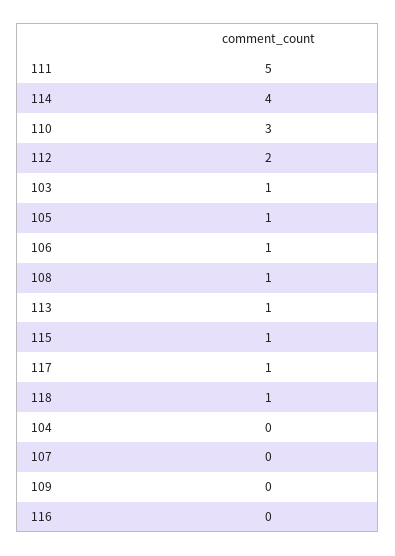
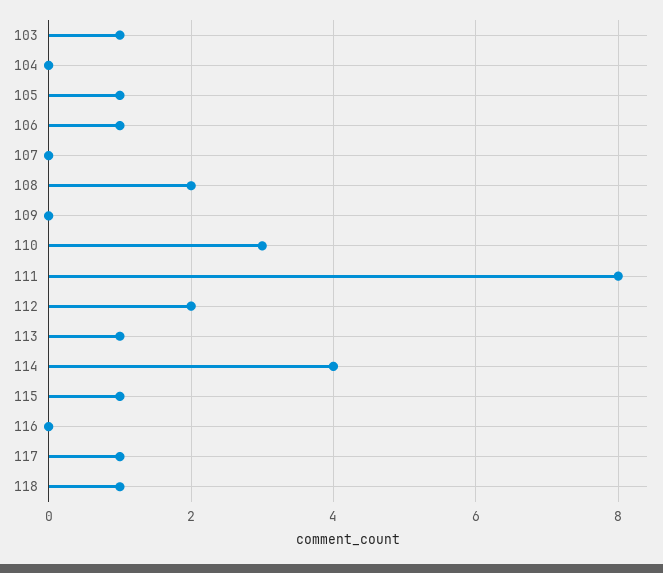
111: 5 -> 8
108: 1 -> 2

